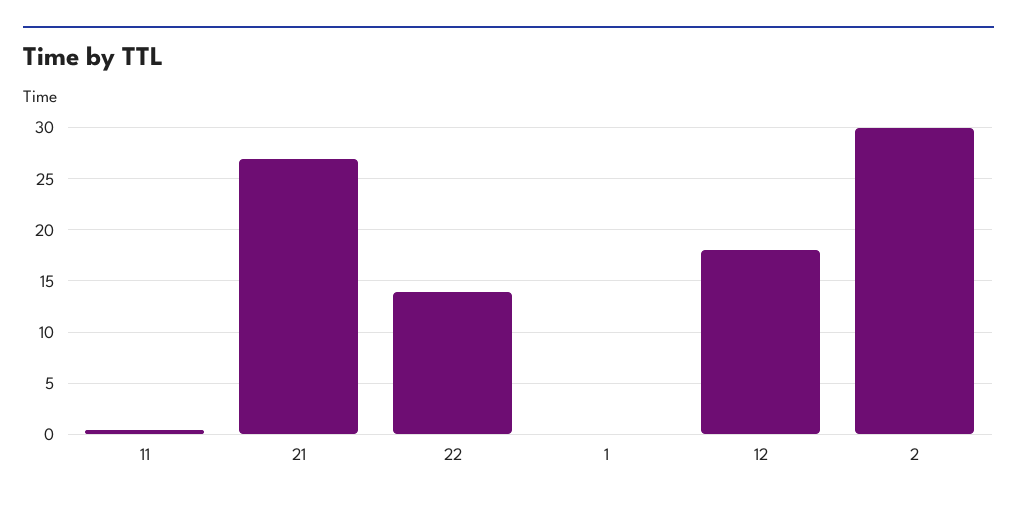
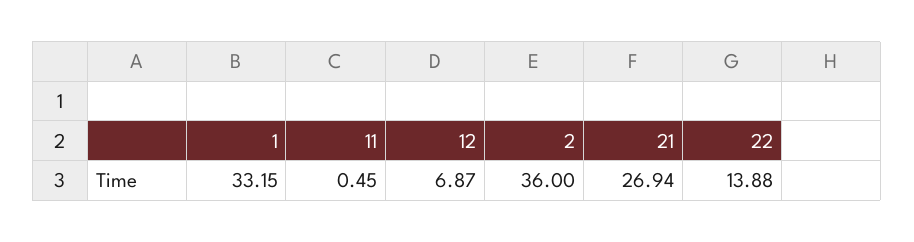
1: 0 -> 33.15
12: 18 -> 6.87
2: 30 -> 36

